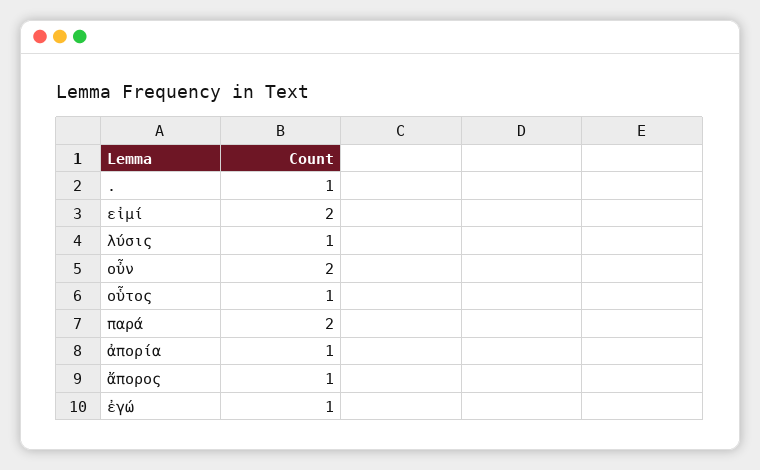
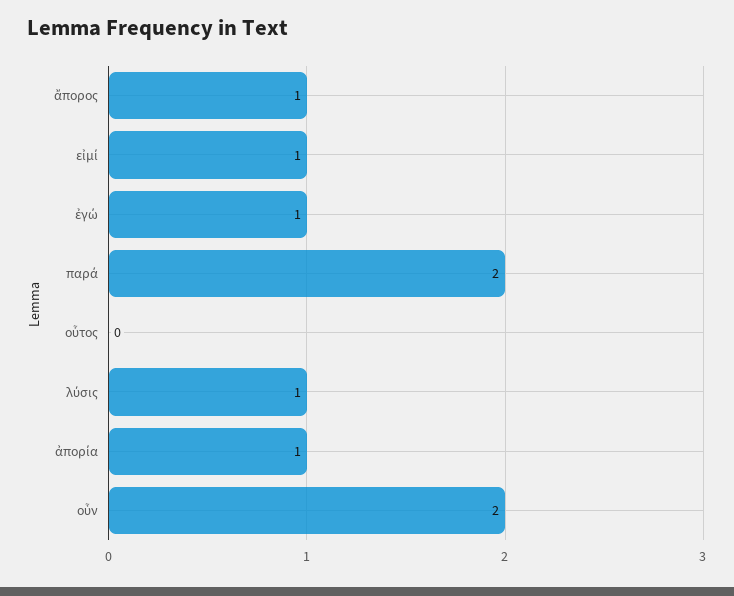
.: 1 -> none
εἰμί: 2 -> 1
οὗτος: 1 -> 0

